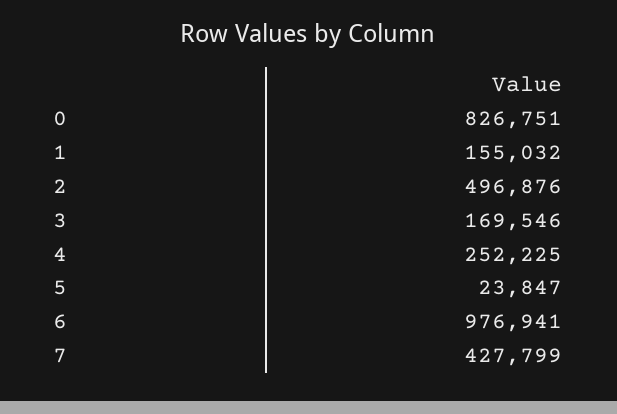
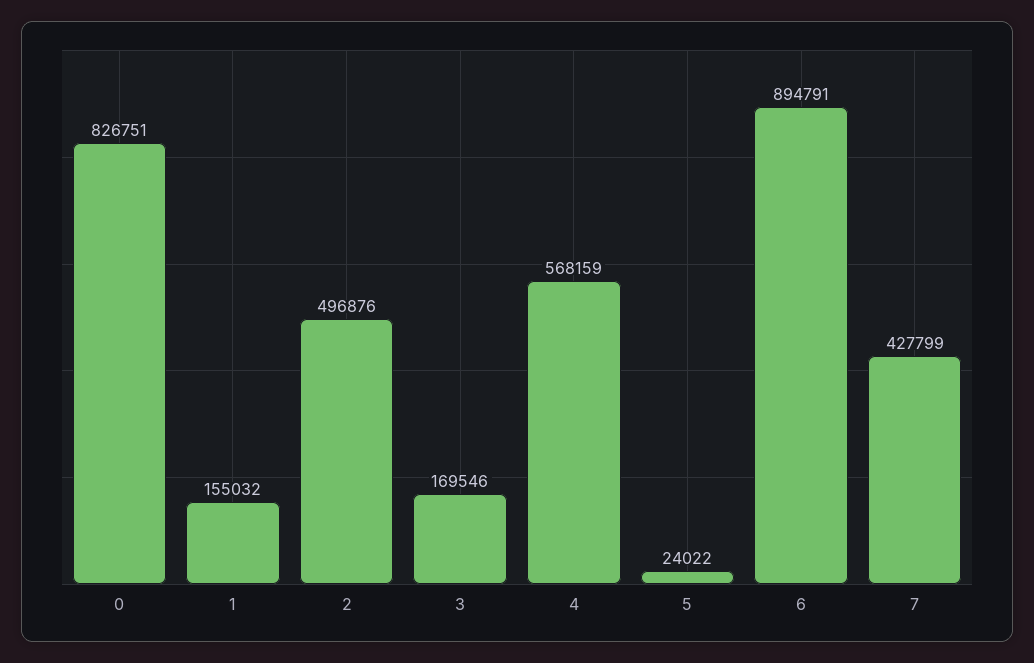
4: 252225 -> 568159
5: 23847 -> 24022
6: 976941 -> 894791

